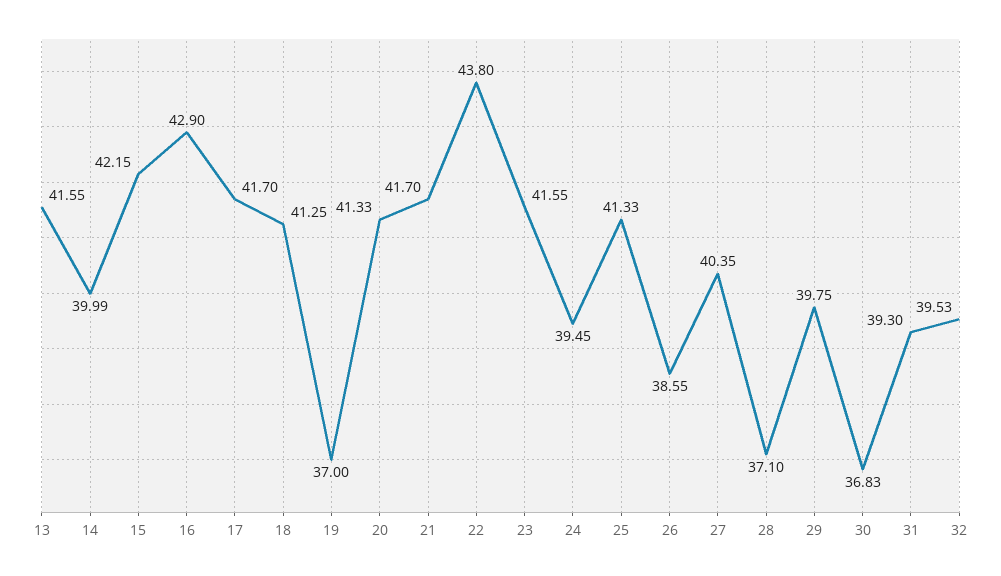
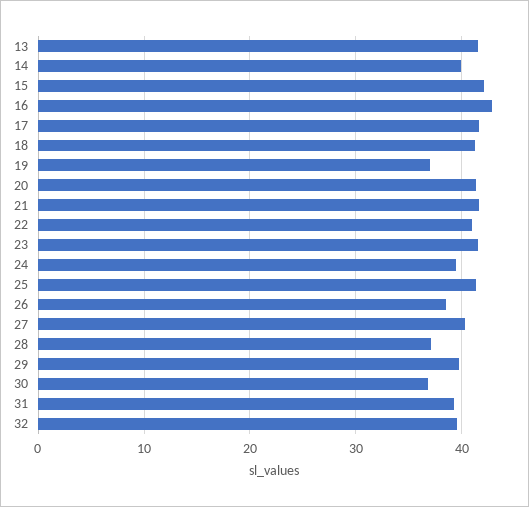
22: 43.8 -> 41

